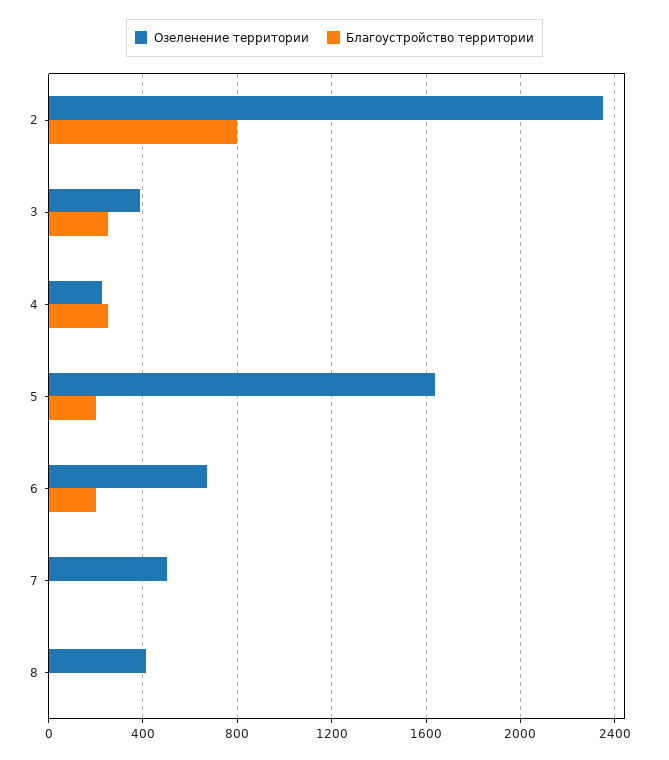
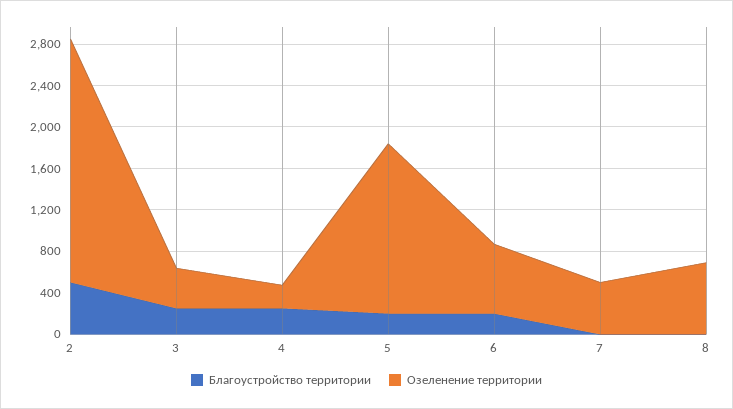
Благоустройство территории, 2: 800 -> 500
Озеленение территории, 8: 400 -> 700

